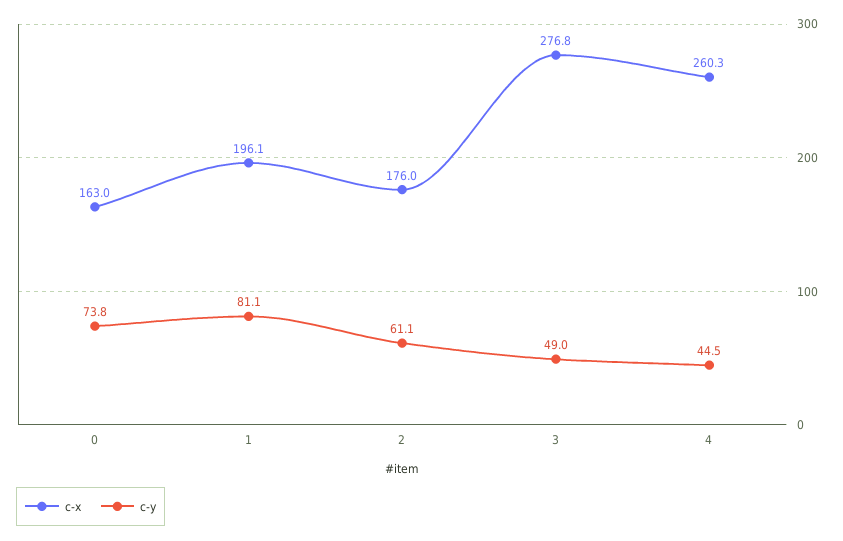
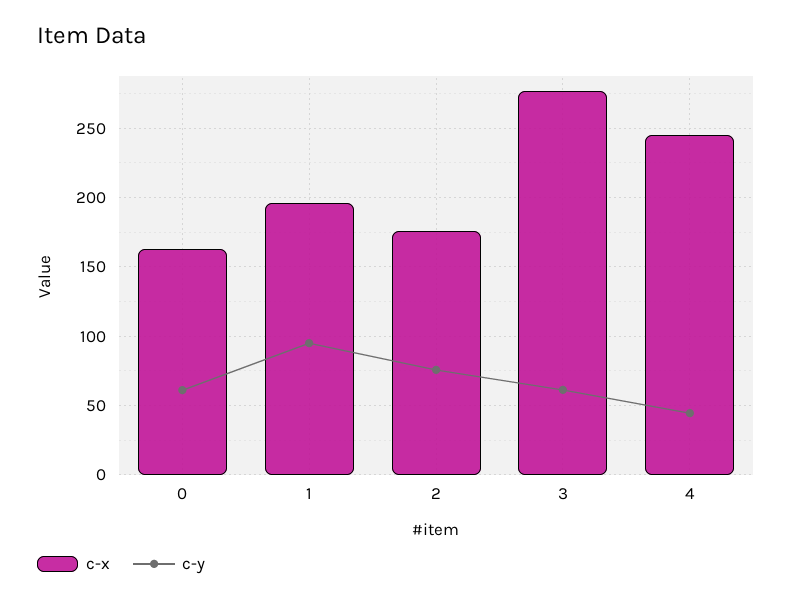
c-y, 0: 73.8 -> 60
c-y, 1: 81.1 -> 95
c-y, 2: 61.1 -> 75
c-y, 3: 49 -> 60
c-x, 4: 260.3 -> 245

